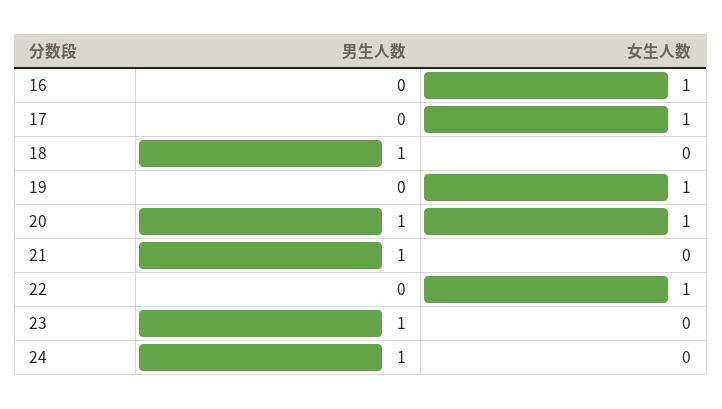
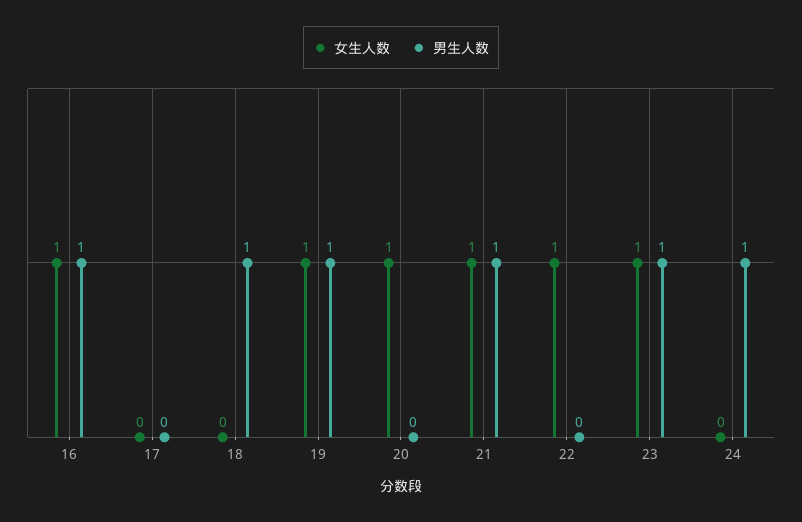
男生人数, 16: 0 -> 1
女生人数, 17: 1 -> 0
男生人数, 19: 0 -> 1
男生人数, 20: 1 -> 0
女生人数, 21: 0 -> 1
女生人数, 23: 0 -> 1

